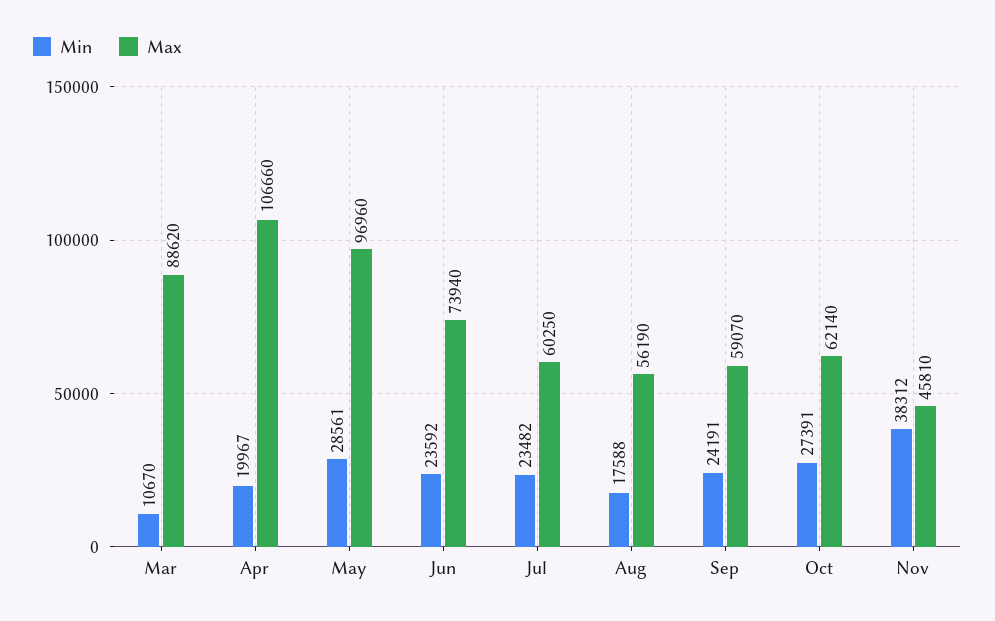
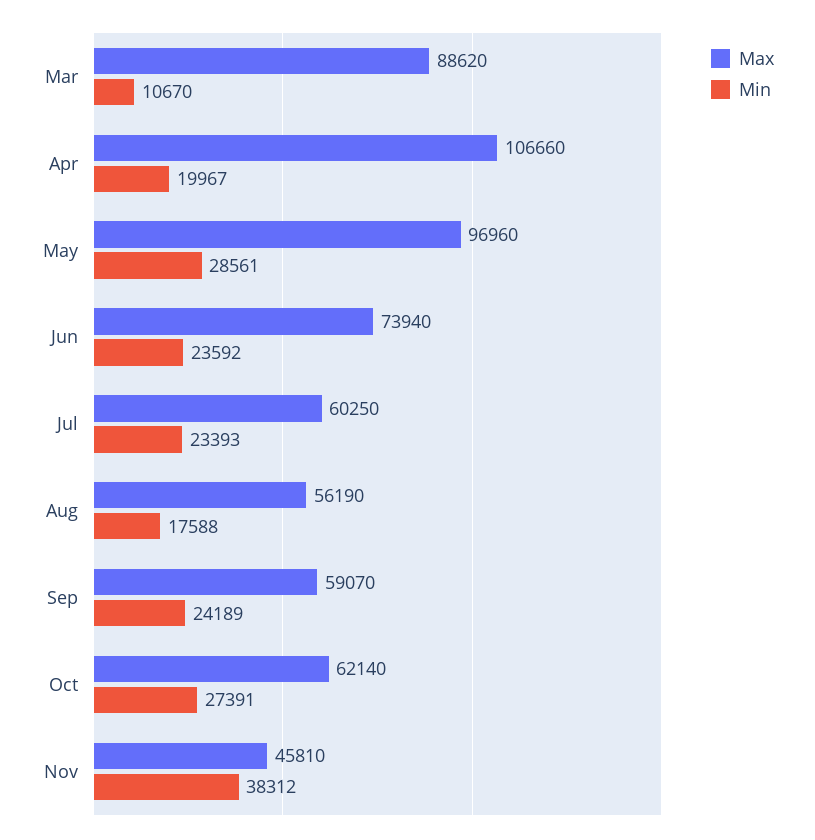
Min, Jul: 23482 -> 23393
Min, Sep: 24191 -> 24189

